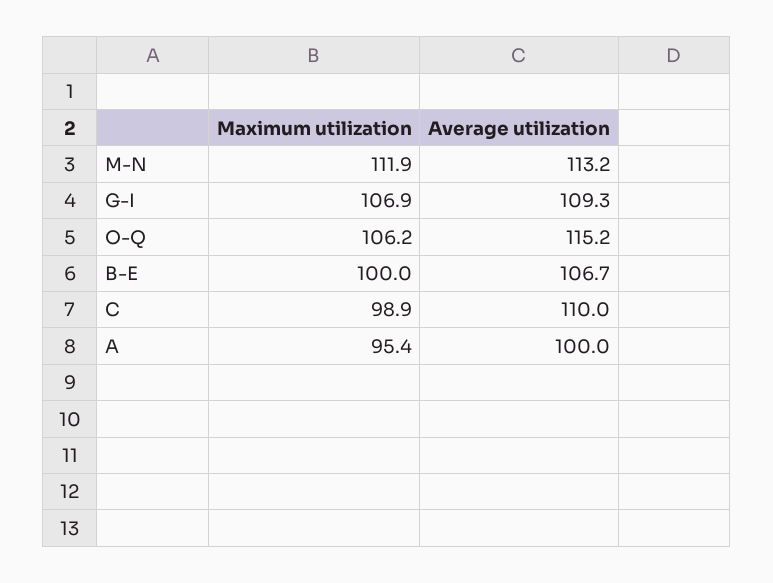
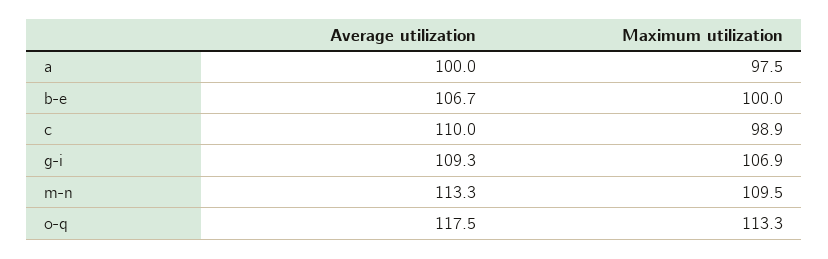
Maximum utilization, M-N: 111.9 -> 109.5
Average utilization, M-N: 113.2 -> 113.3
Maximum utilization, O-Q: 106.2 -> 113.3
Average utilization, O-Q: 115.2 -> 117.5
Maximum utilization, A: 95.4 -> 97.5

